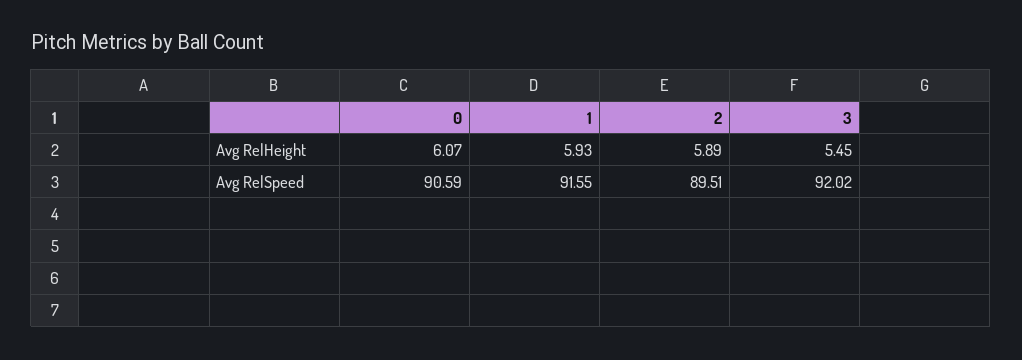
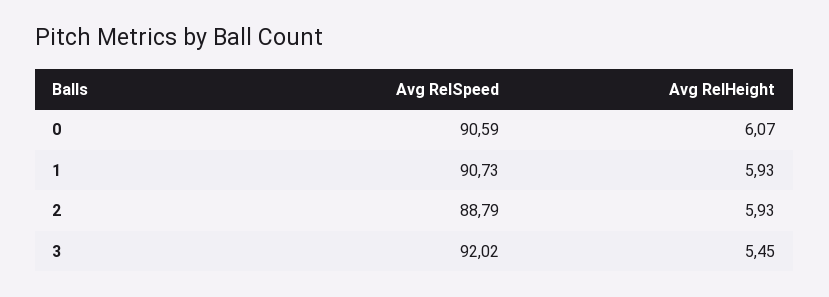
2, Avg RelHeight: 5.89 -> 5.93
1, Avg RelSpeed: 91.55 -> 90.73
2, Avg RelSpeed: 89.51 -> 88.79

